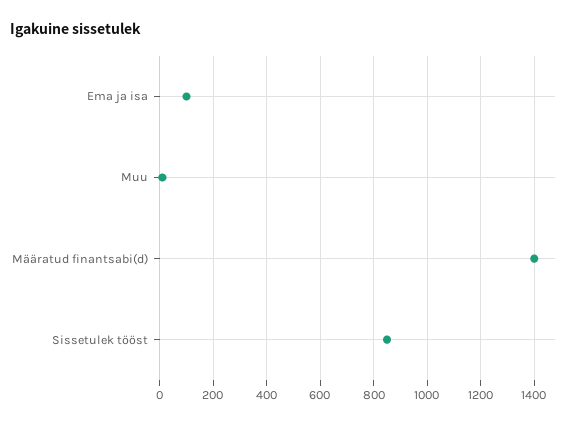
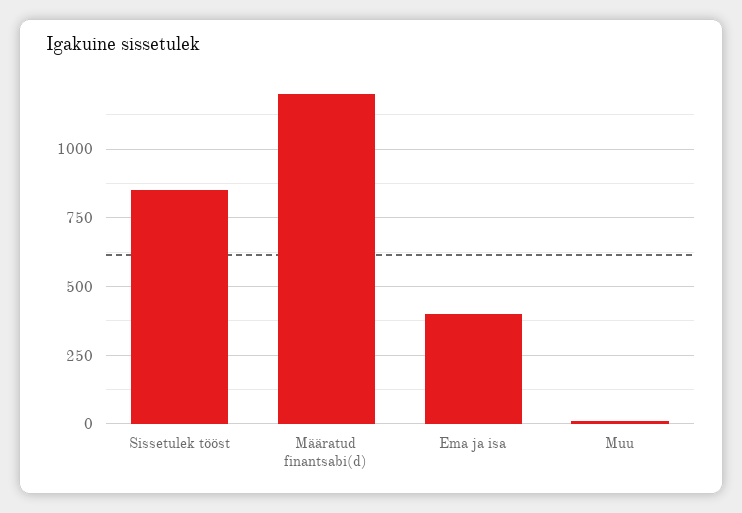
Ema ja isa: 100 -> 400
Määratud finantsabi(d): 1400 -> 1200

